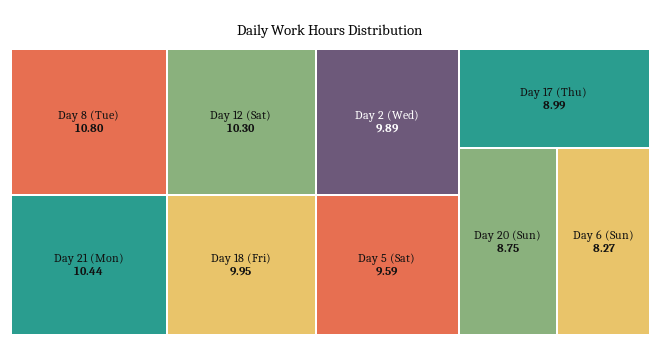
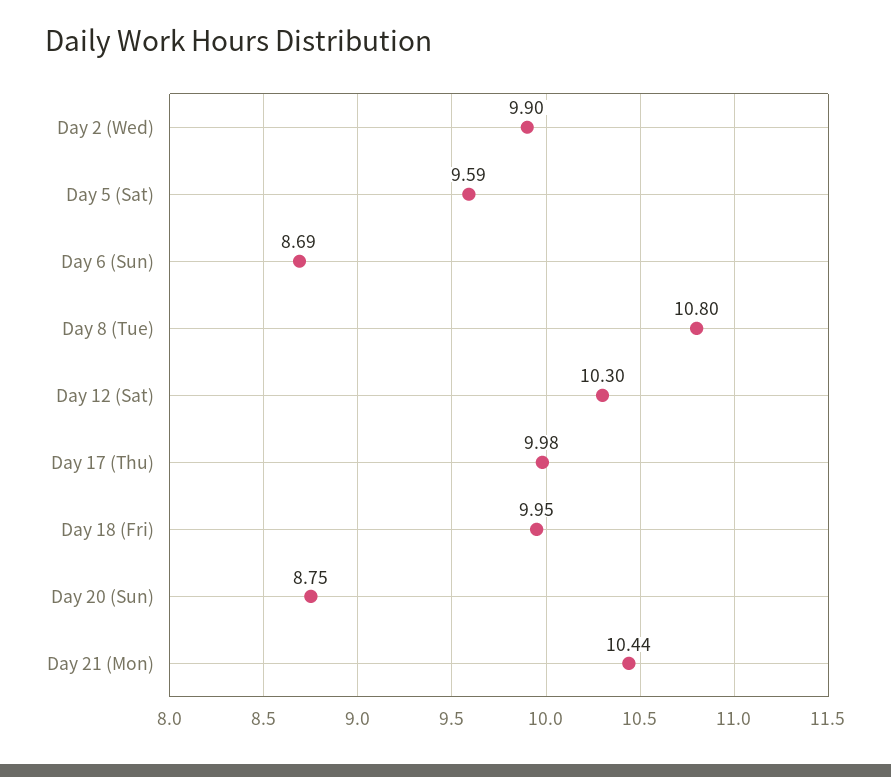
Day 2 (Wed): 9.89 -> 9.9
Day 17 (Thu): 8.99 -> 9.98
Day 6 (Sun): 8.27 -> 8.69

